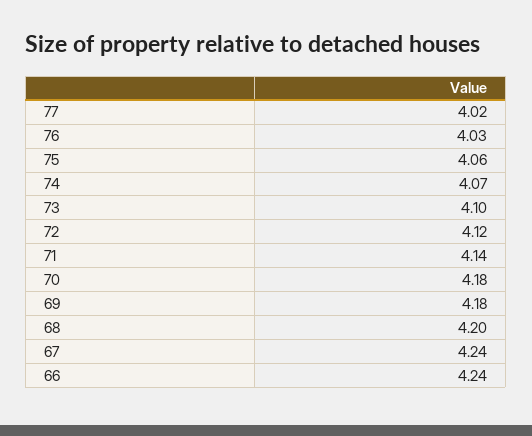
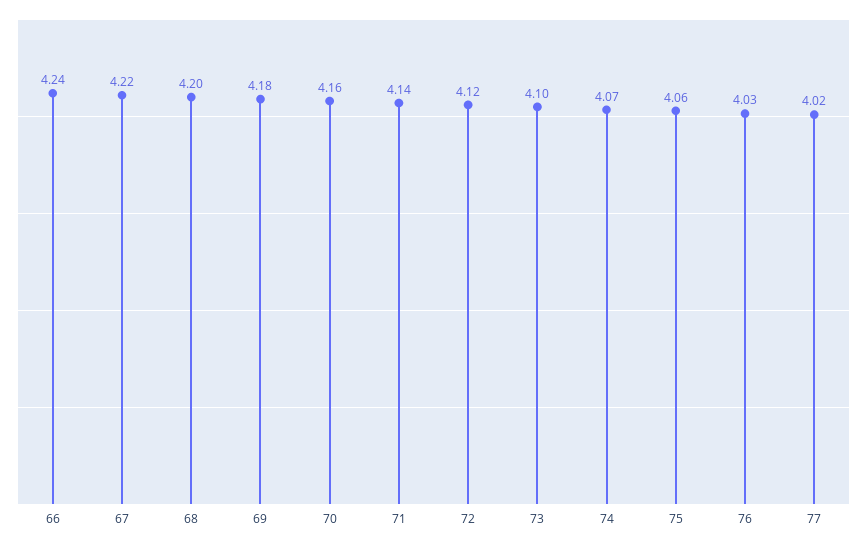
70: 4.18 -> 4.16
67: 4.24 -> 4.22

